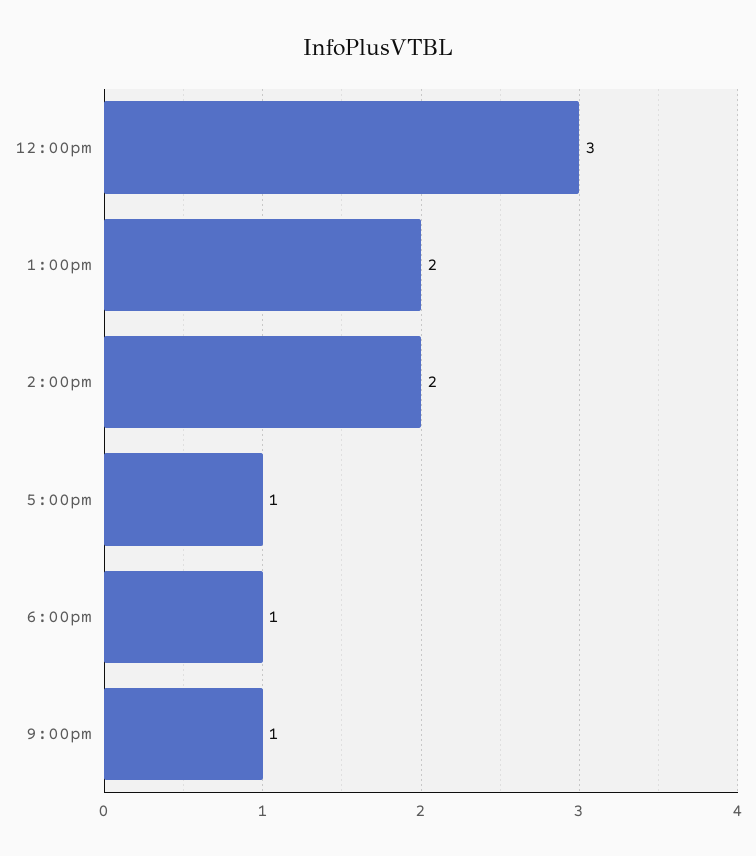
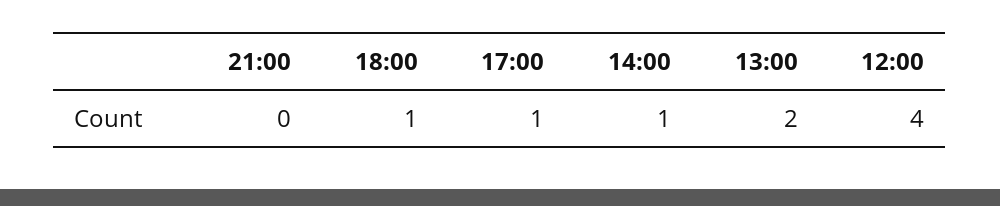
12:00pm: 3 -> 4
2:00pm: 2 -> 1
9:00pm: 1 -> 0

